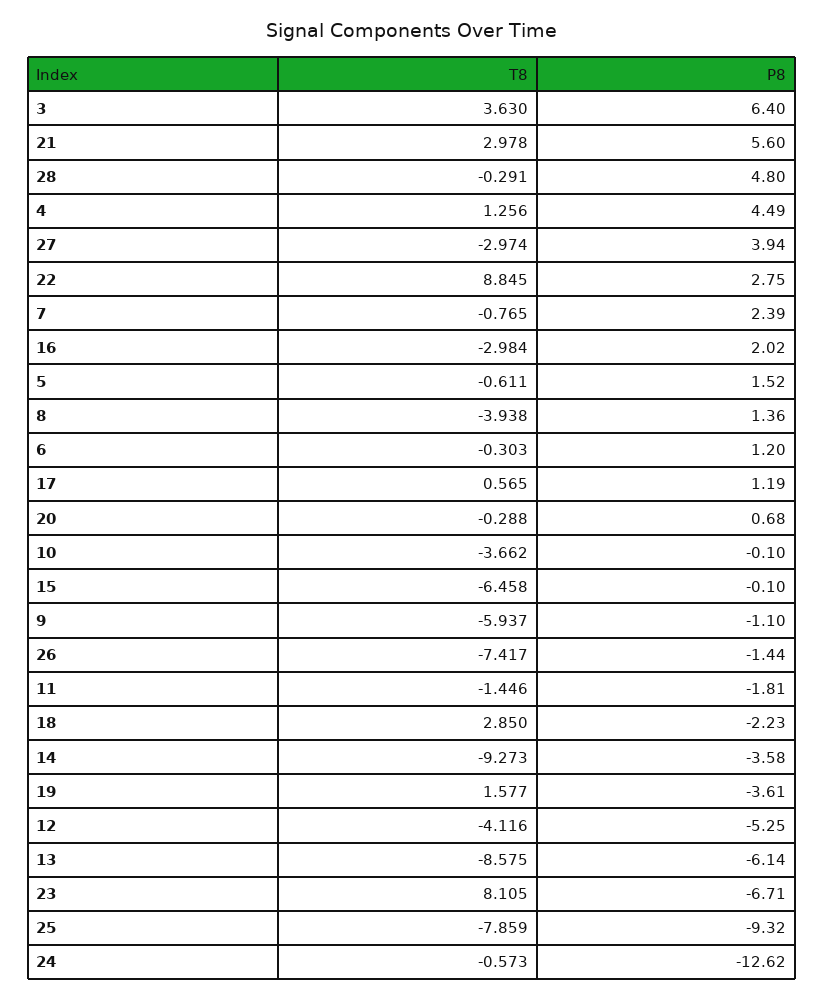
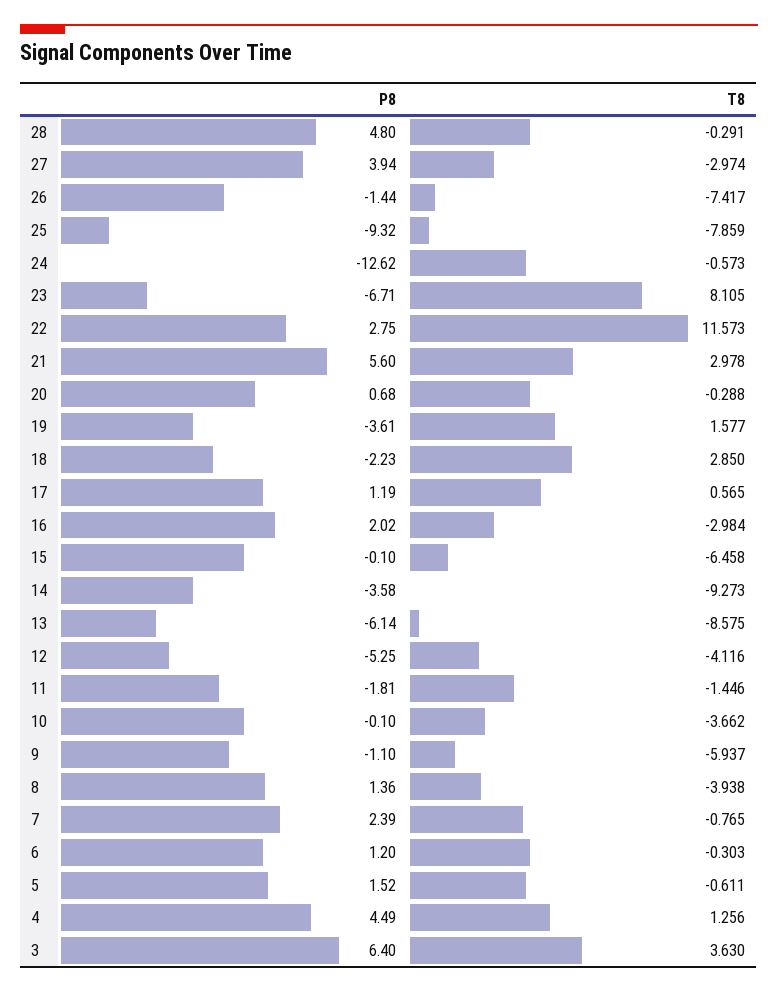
T8, 22: 8.845 -> 11.573

